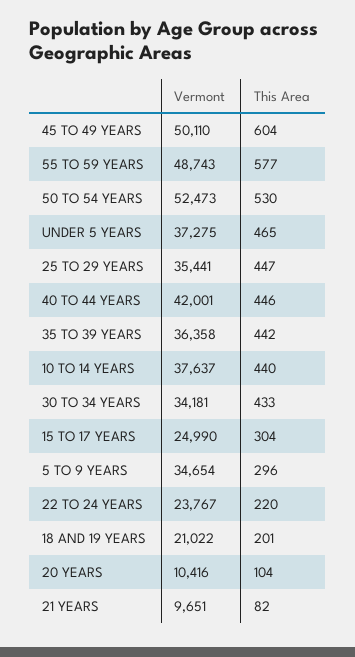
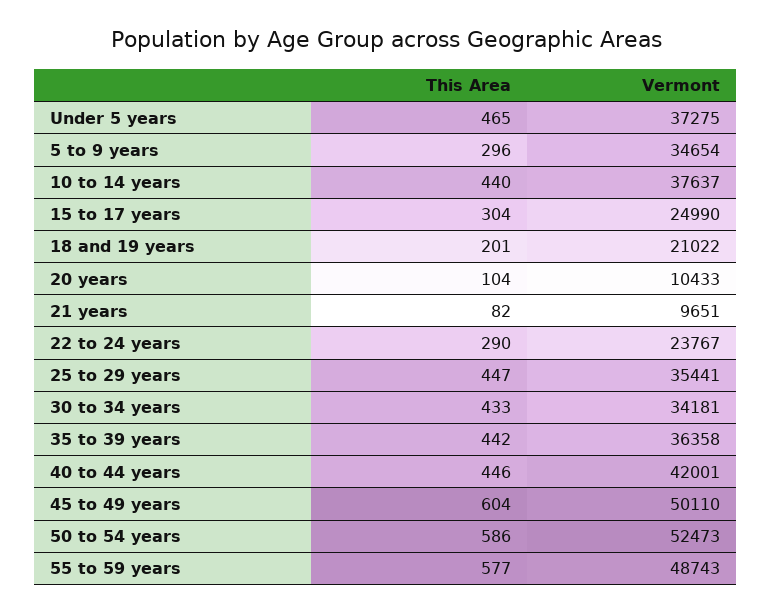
This Area, 50 TO 54 YEARS: 530 -> 586
This Area, 22 TO 24 YEARS: 220 -> 290
Vermont, 20 YEARS: 10416 -> 10433

